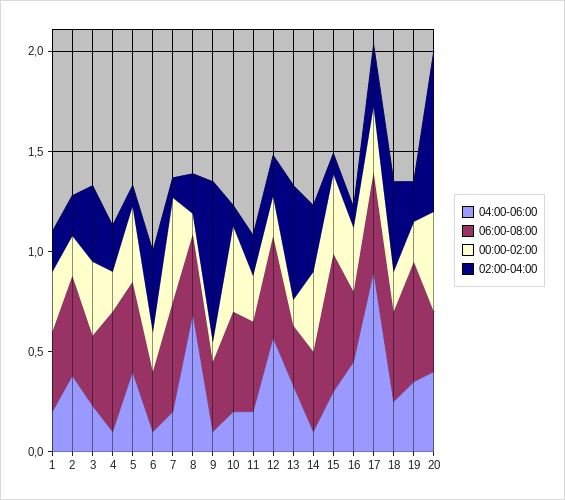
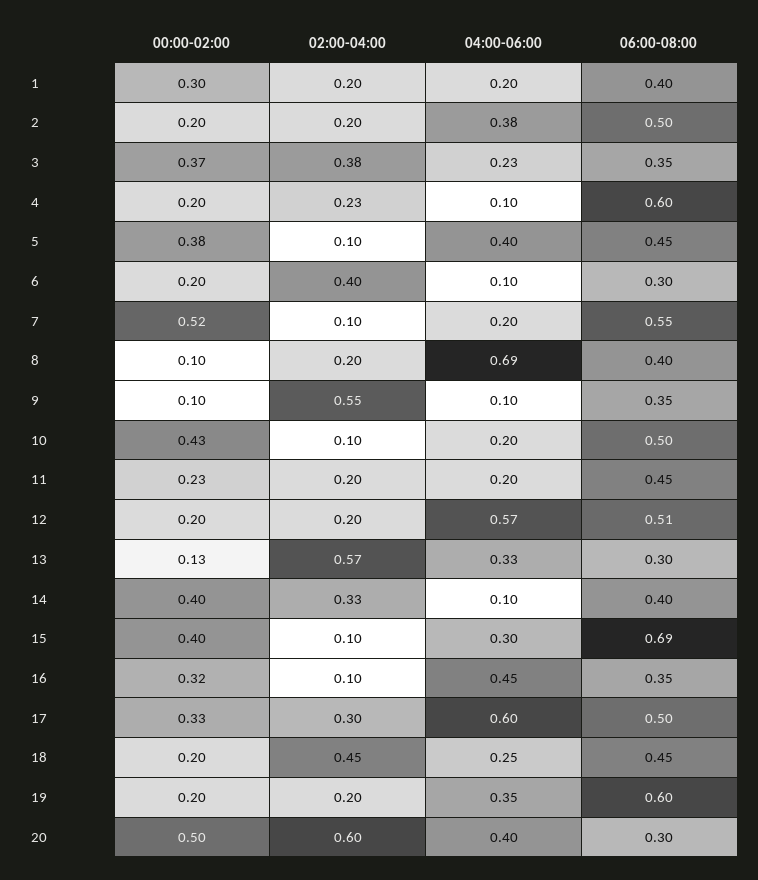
02:00-04:00, 9: 0.8 -> 0.55
04:00-06:00, 17: 0.9 -> 0.6
02:00-04:00, 20: 0.8 -> 0.6

